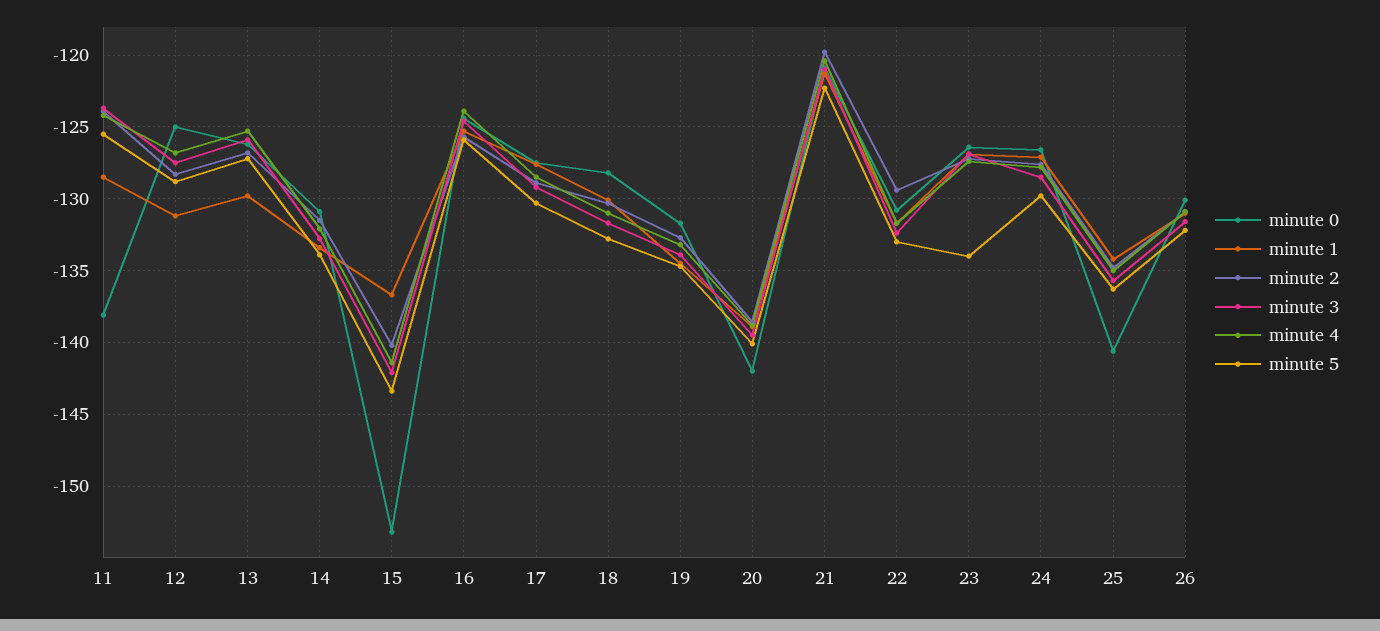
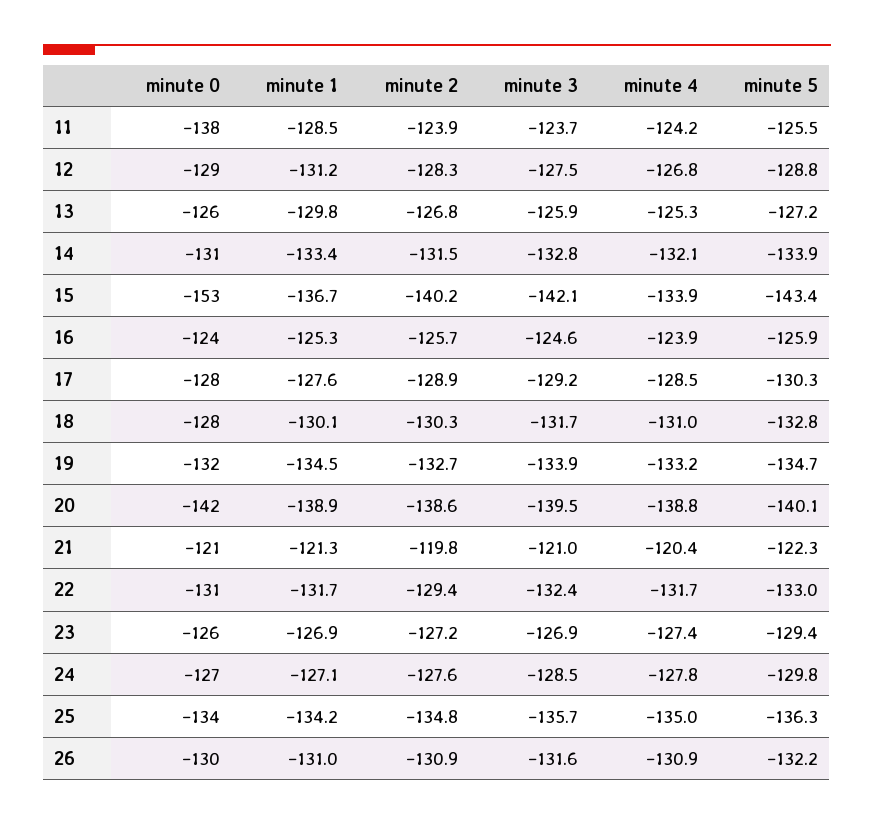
minute 0, 12: -125 -> -129
minute 4, 15: -141.5 -> -133.9
minute 5, 23: -134 -> -129.4
minute 0, 25: -140.5 -> -134

